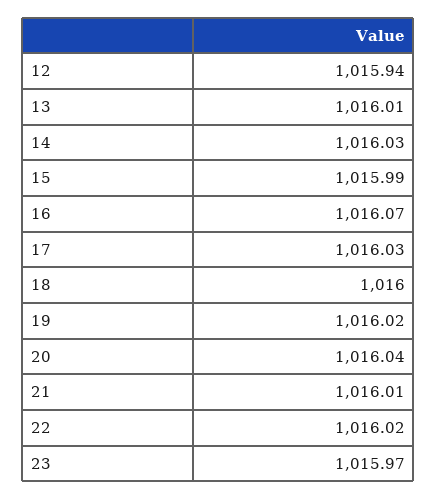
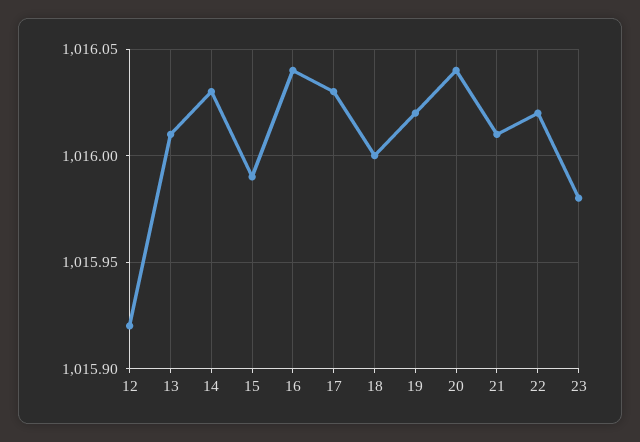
12: 1015.94 -> 1015.92
16: 1016.07 -> 1016.04
23: 1015.97 -> 1015.98

